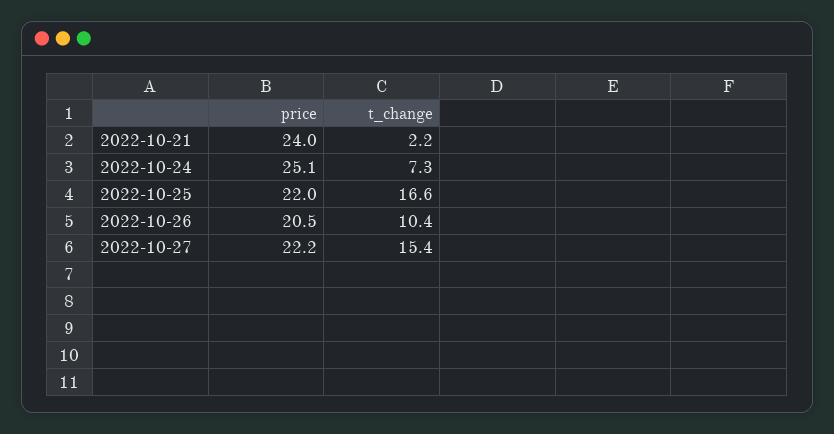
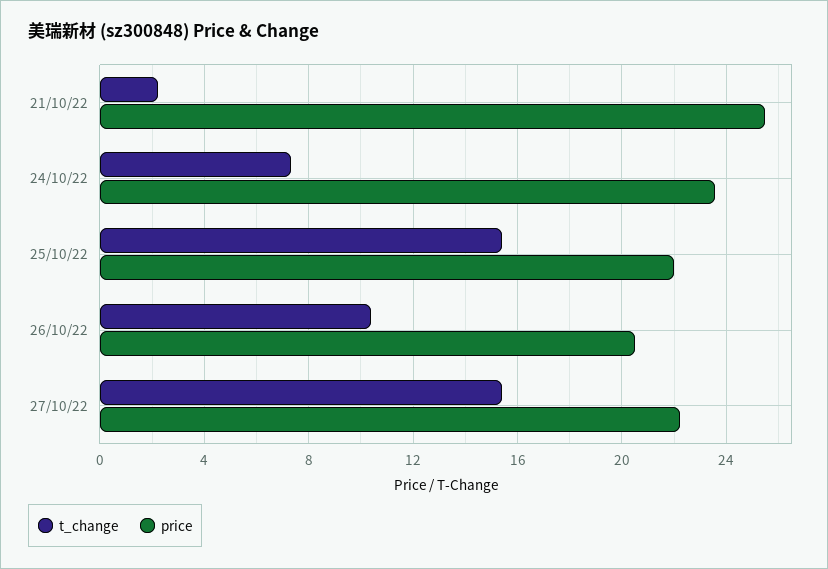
price, 2022-10-21: 24 -> 25.5
price, 2022-10-24: 25.1 -> 23.5
t_change, 2022-10-25: 16.6 -> 15.5

